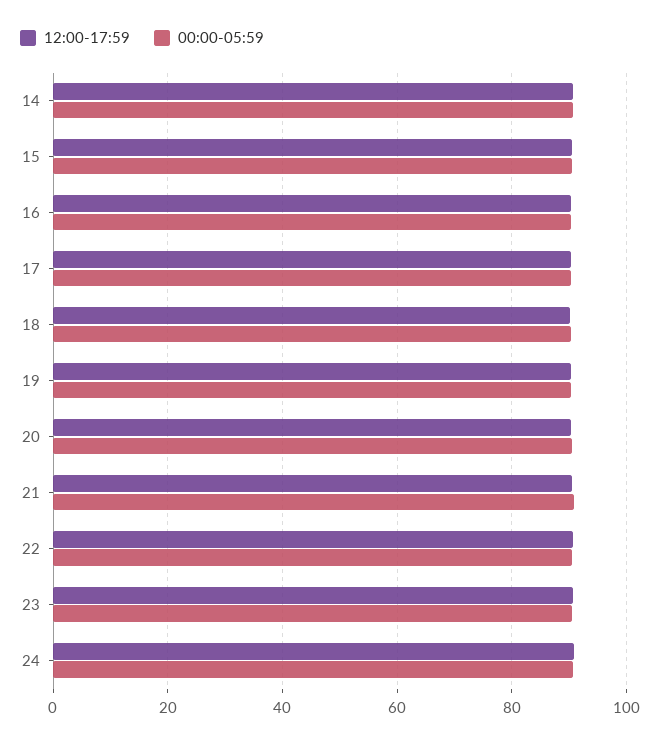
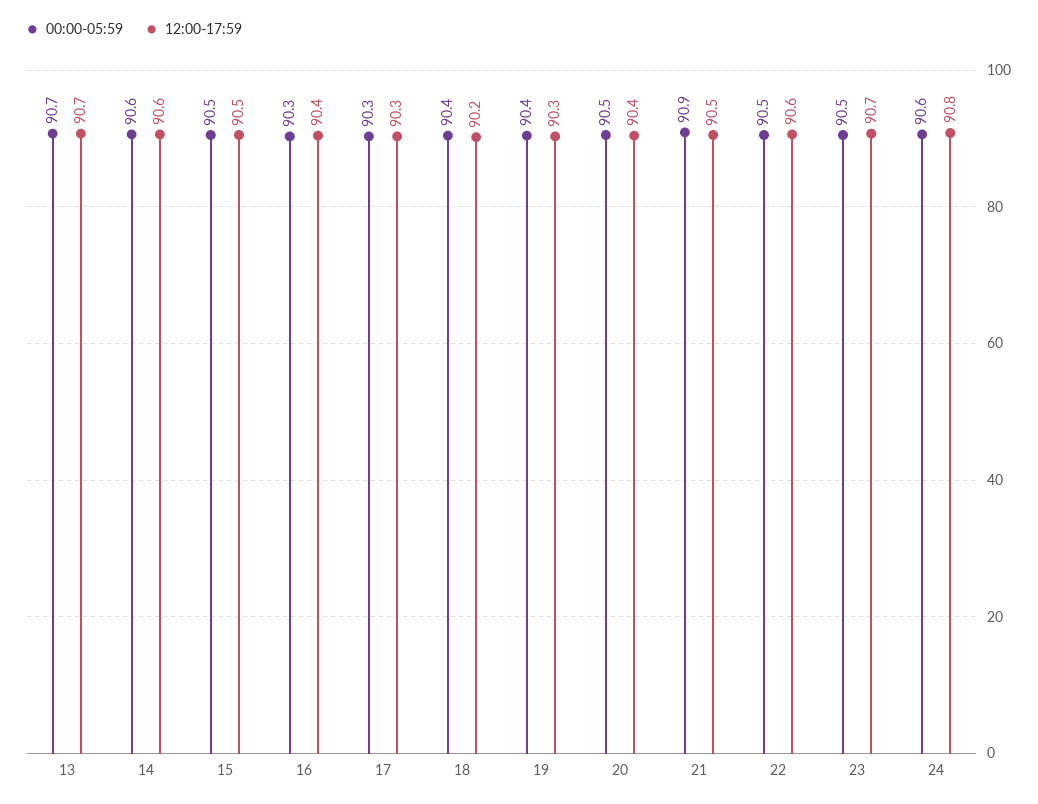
00:00-05:59, 13: none -> 90.7
12:00-17:59, 13: none -> 90.7

